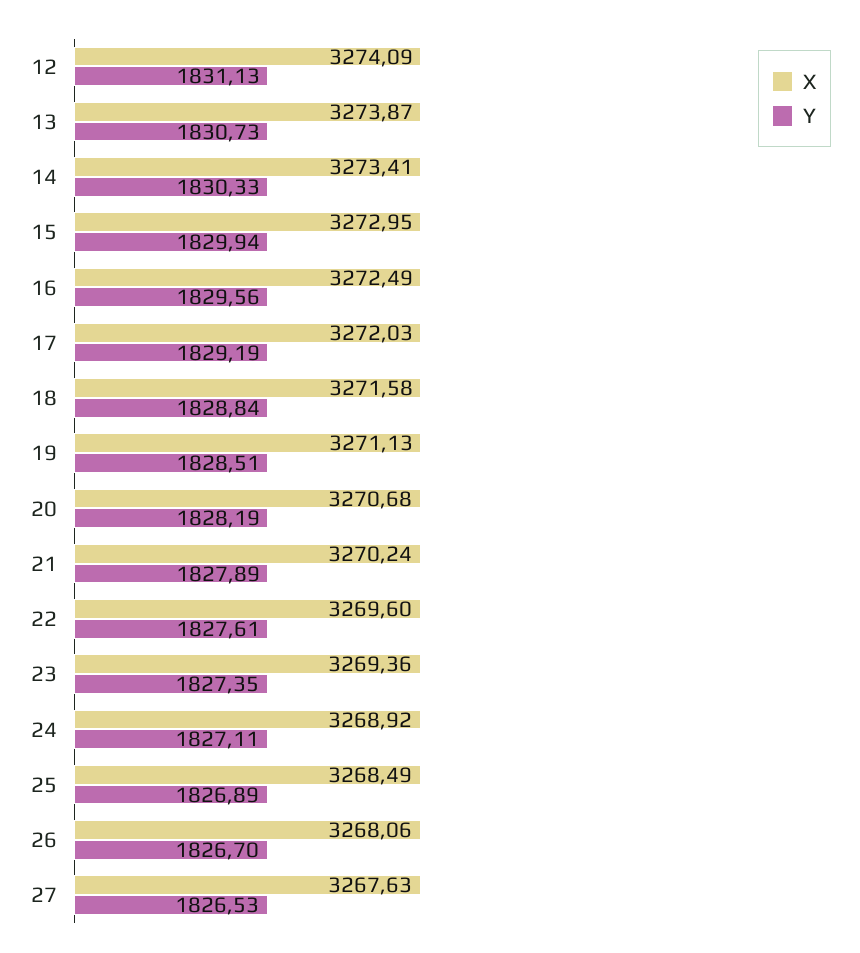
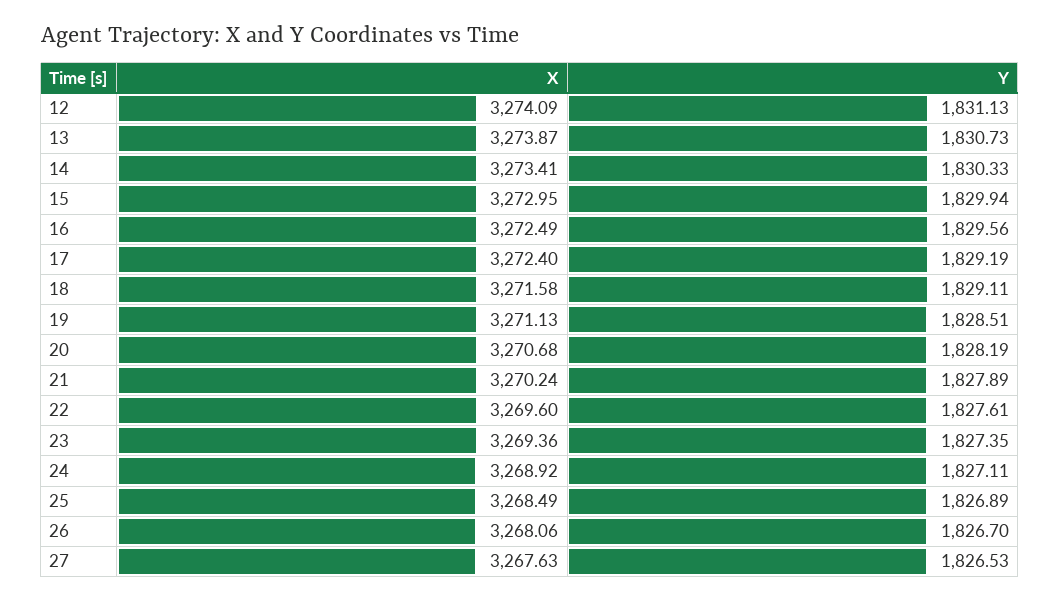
X, 17: 3272.03 -> 3272.4
Y, 18: 1828.84 -> 1829.11

